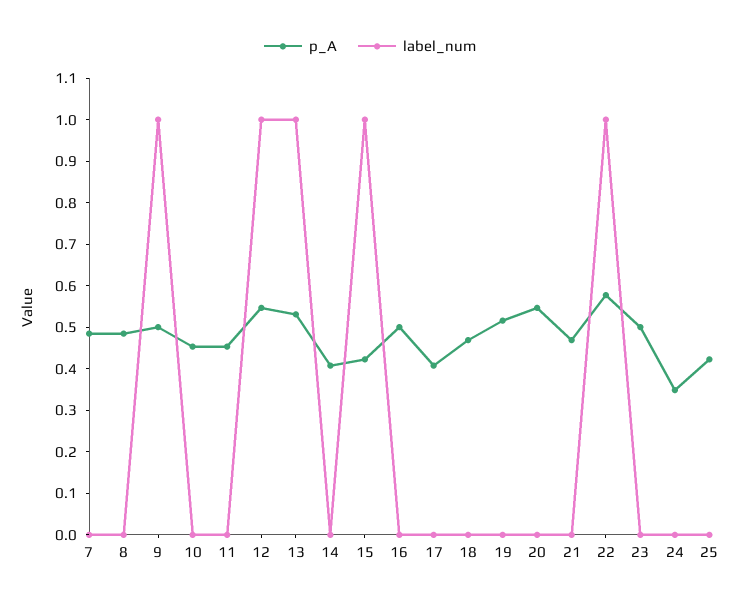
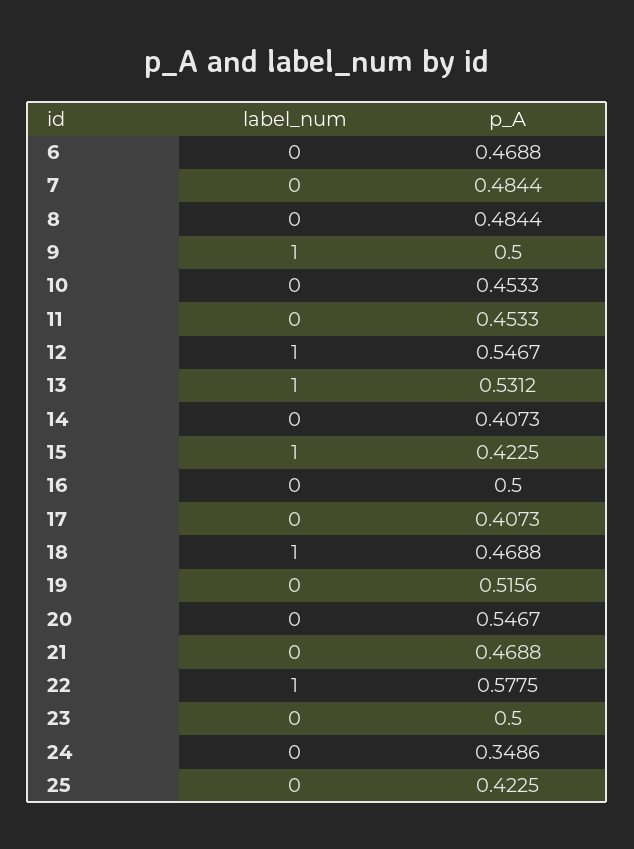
label_num, 18: 0 -> 1
label_num, 6: none -> 0
p_A, 6: none -> 0.4688

